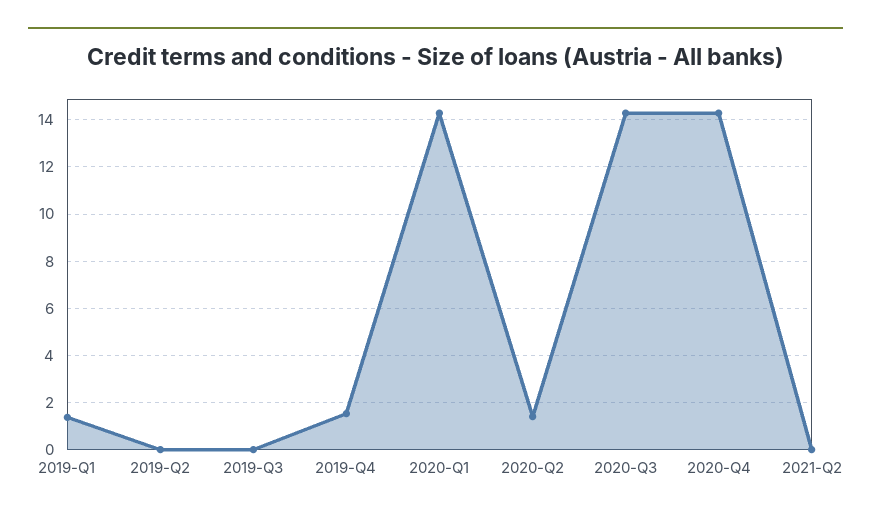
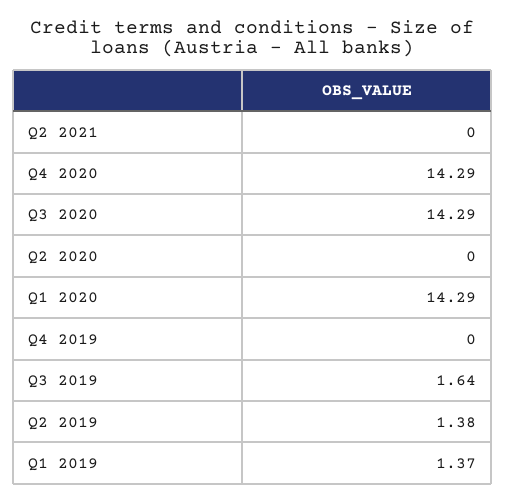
2019-Q2: 0 -> 1.38
2019-Q3: 0 -> 1.64
2019-Q4: 1.5 -> 0
2020-Q2: 1.5 -> 0

